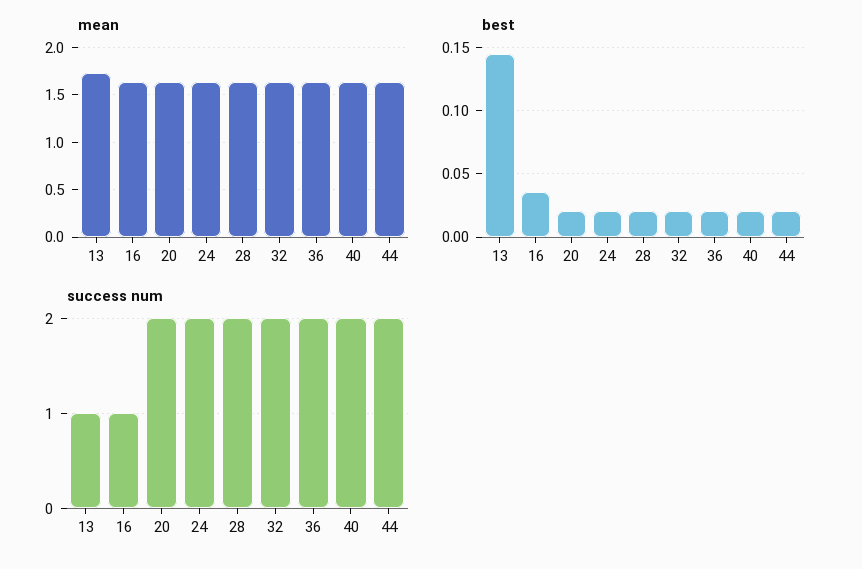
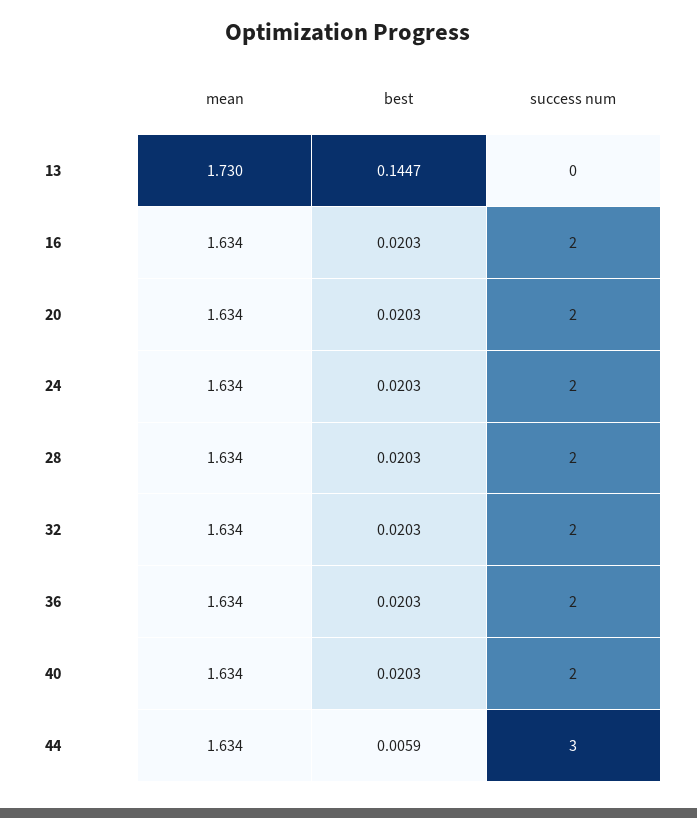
best, 16: 0.035 -> 0.0203
best, 44: 0.02 -> 0.0059
success num, 13: 1 -> 0
success num, 16: 1 -> 2
success num, 44: 2 -> 3

